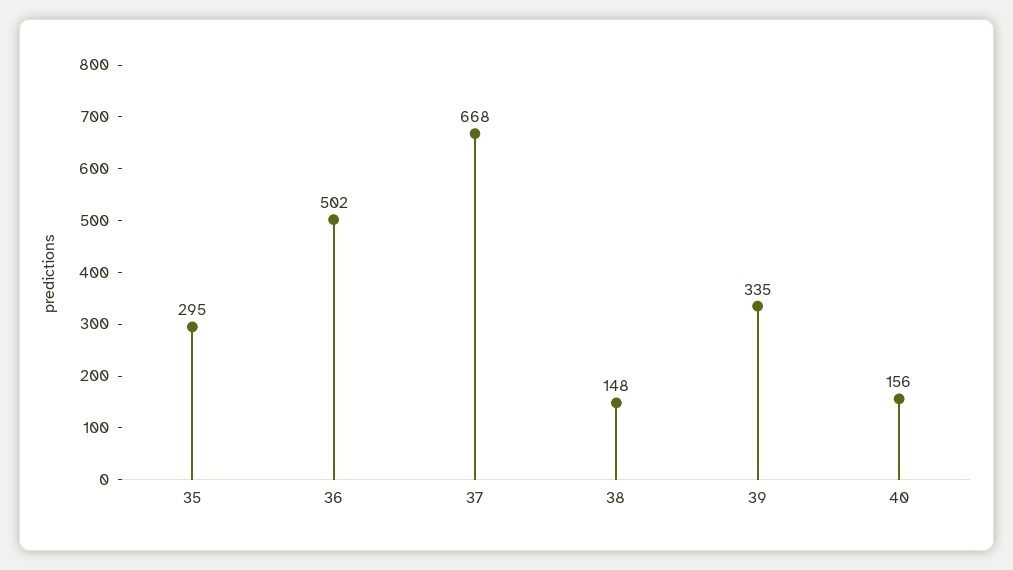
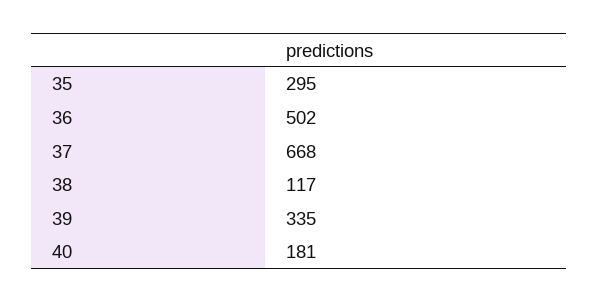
38: 148 -> 117
40: 156 -> 181

